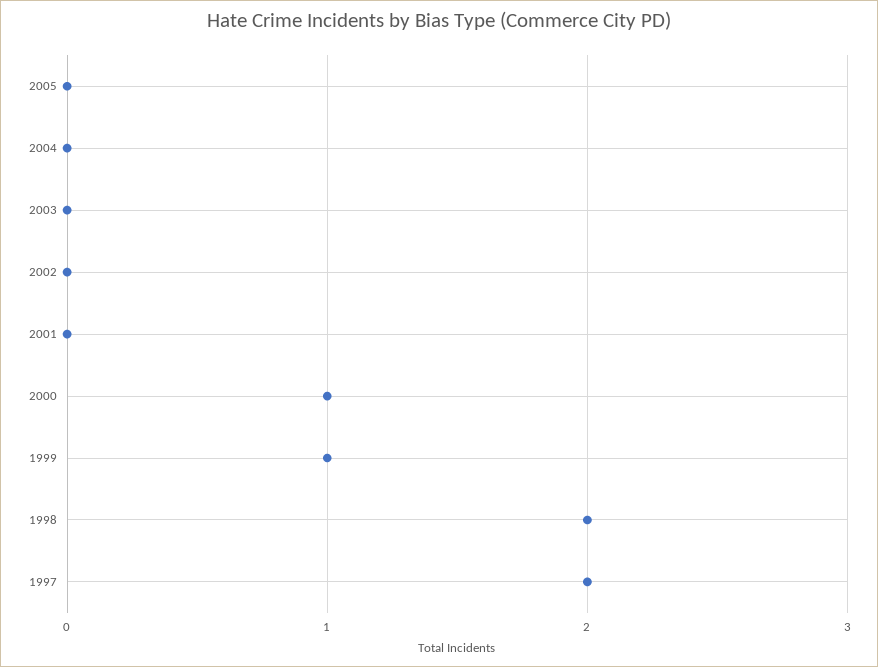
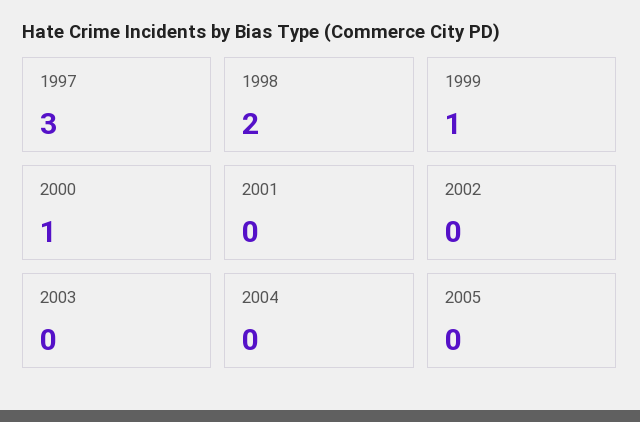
1997: 2 -> 3

